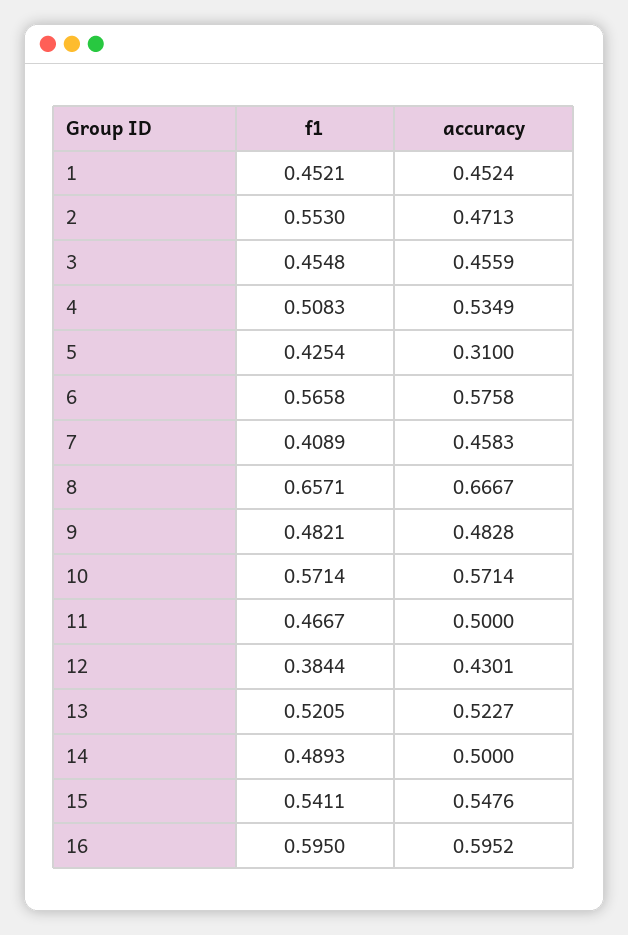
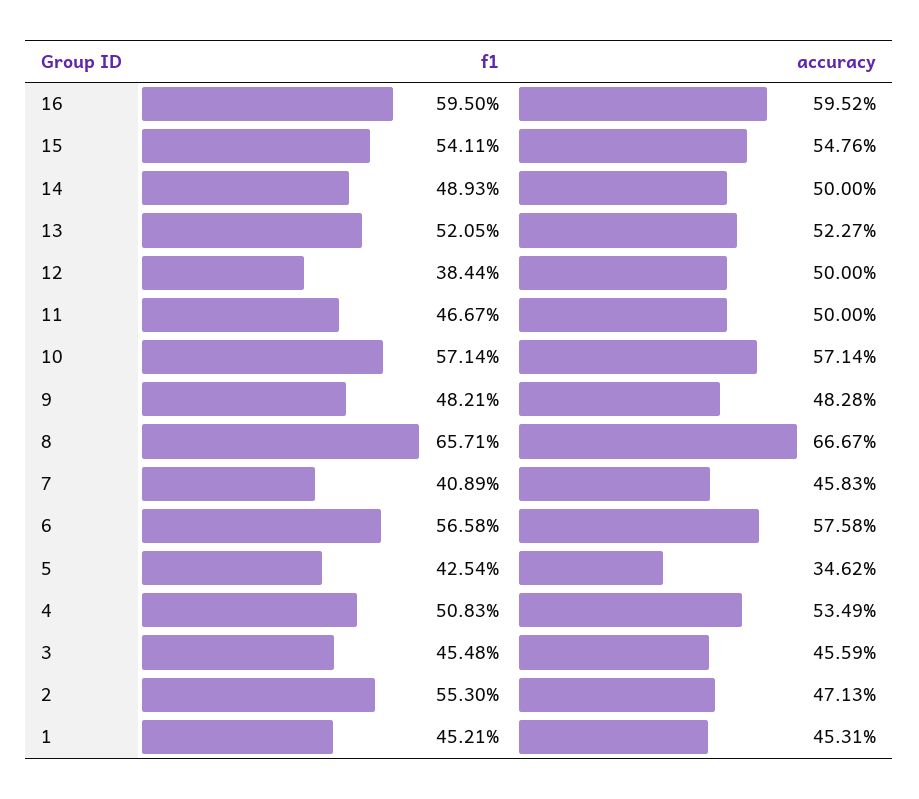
accuracy, 1: 0.4524 -> 0.4531
accuracy, 5: 0.31 -> 0.3462
accuracy, 12: 0.4301 -> 0.5

